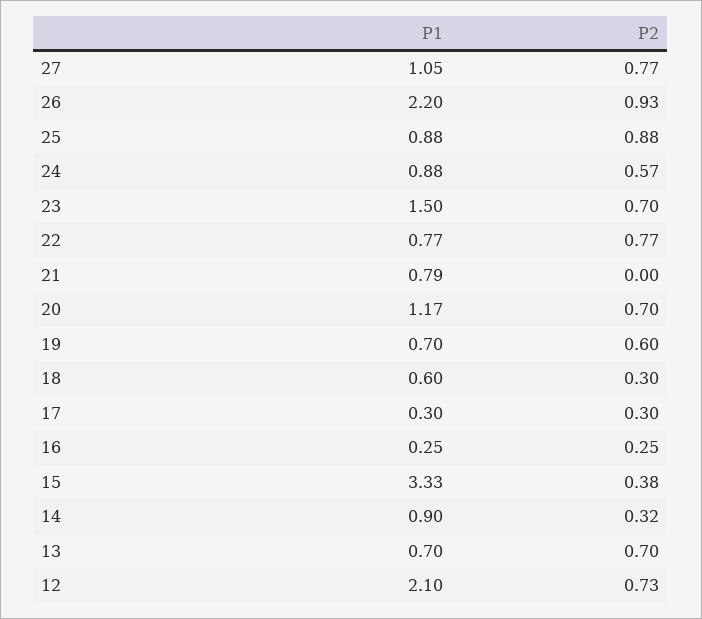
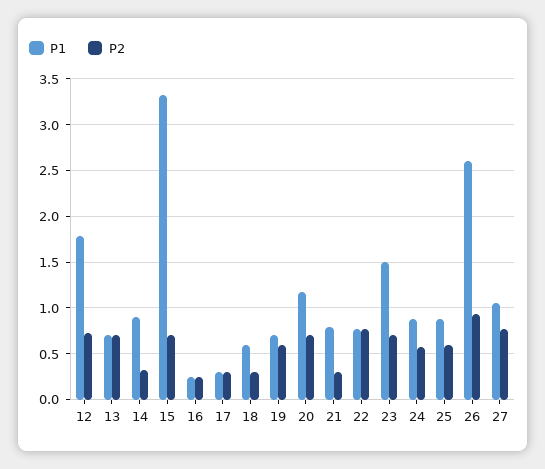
P1, 26: 2.2 -> 2.6
P2, 25: 0.88 -> 0.6
P2, 21: 0 -> 0.3
P2, 15: 0.38 -> 0.7
P1, 12: 2.1 -> 1.8

